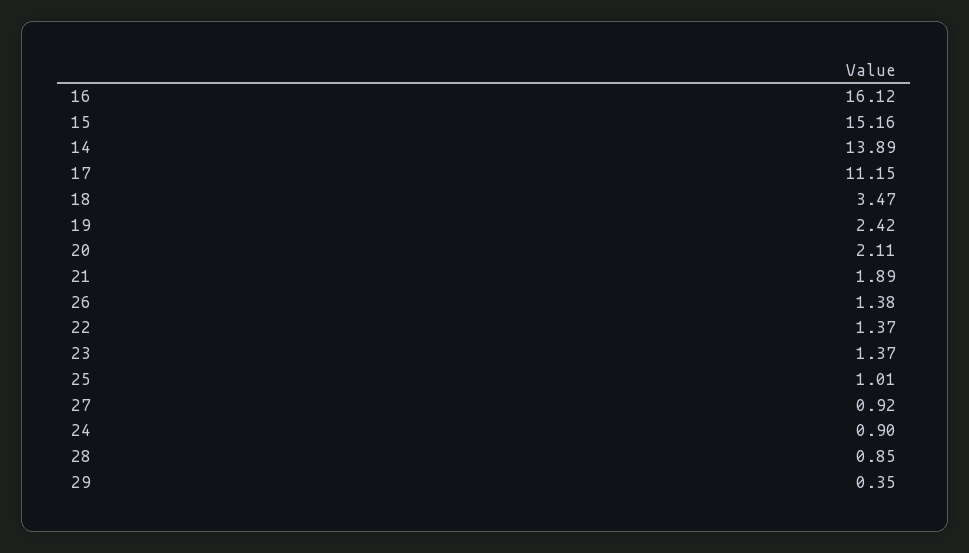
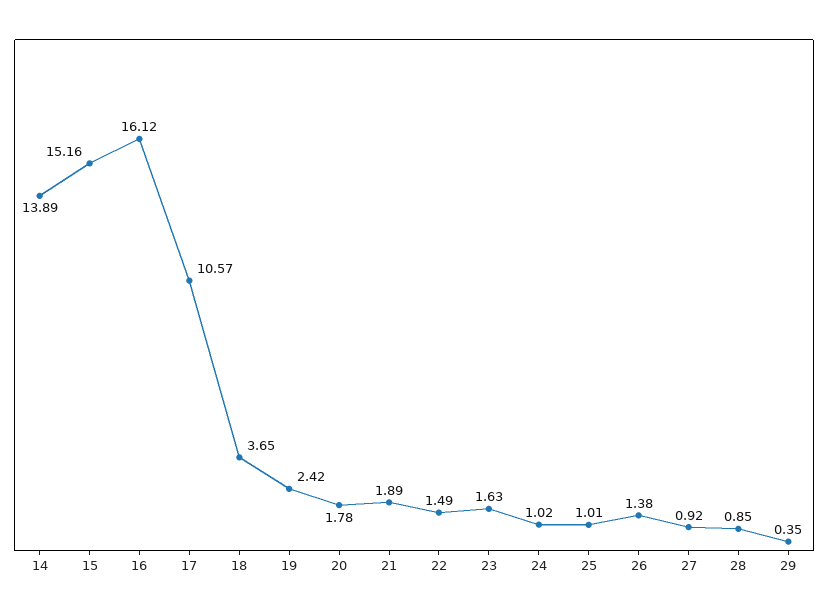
17: 11.15 -> 10.57
18: 3.47 -> 3.65
20: 2.11 -> 1.78
22: 1.37 -> 1.49
23: 1.37 -> 1.63
24: 0.9 -> 1.02

